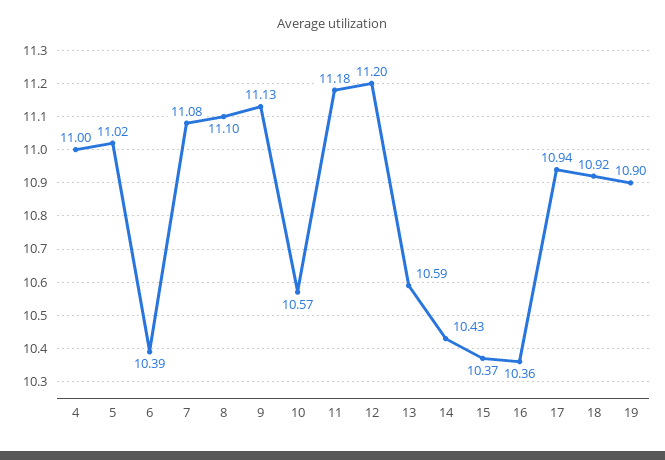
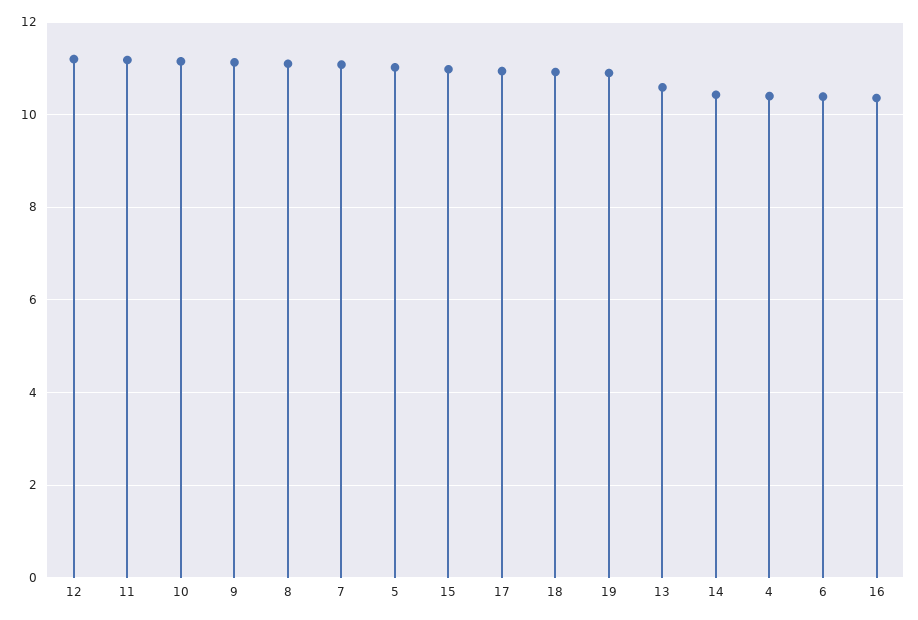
4: 11 -> 10.4
10: 10.57 -> 11.2
15: 10.37 -> 11

